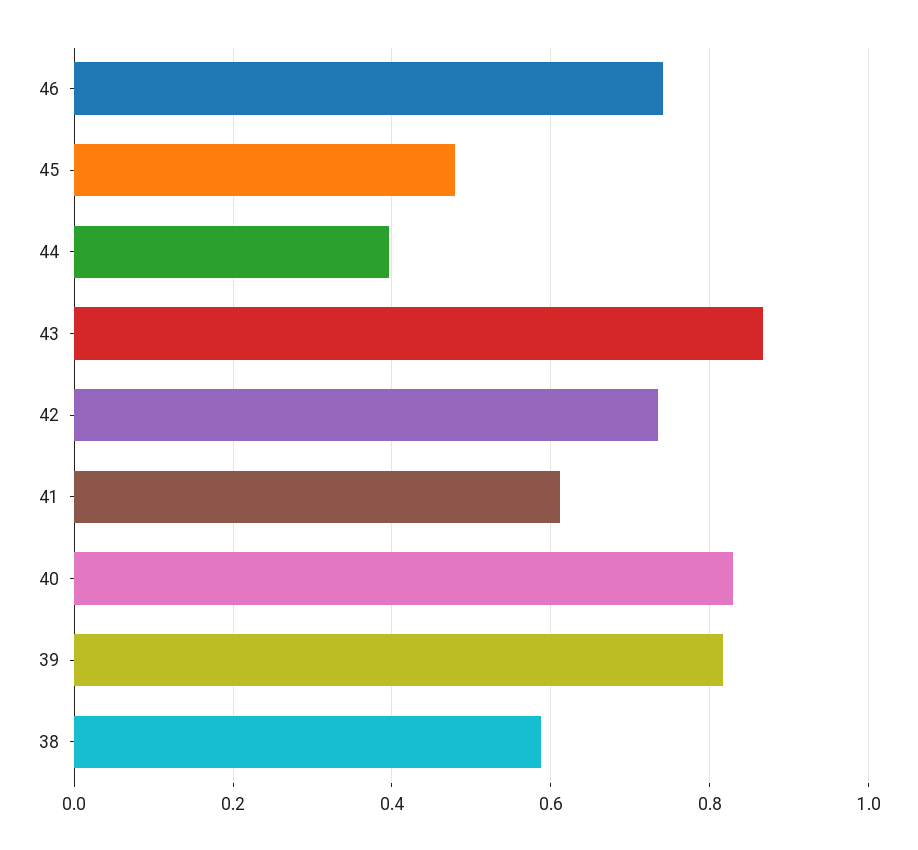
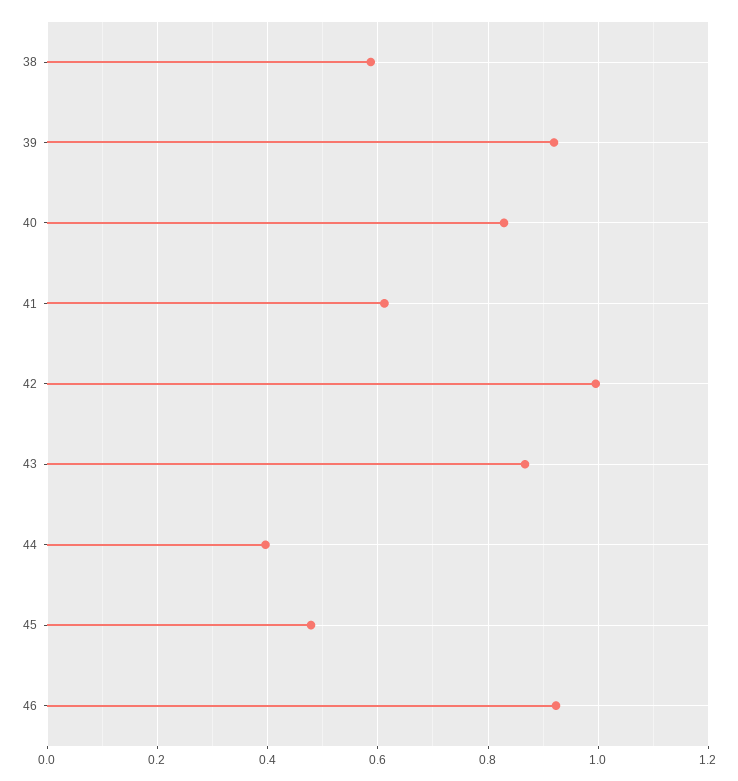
46: 0.74 -> 0.92
42: 0.74 -> 1
39: 0.82 -> 0.92

